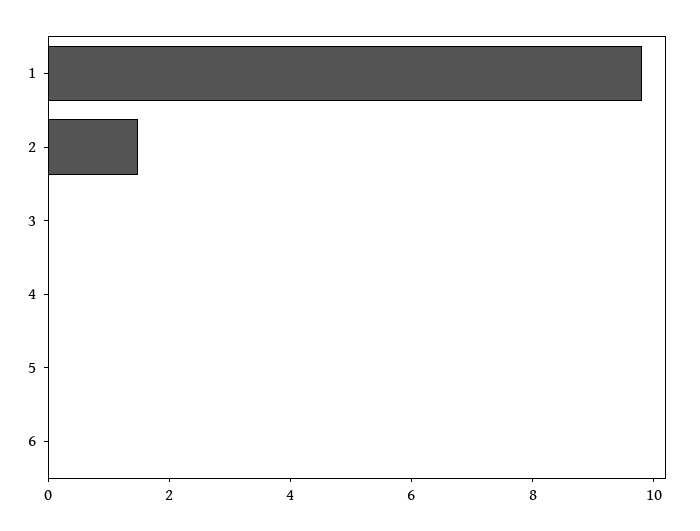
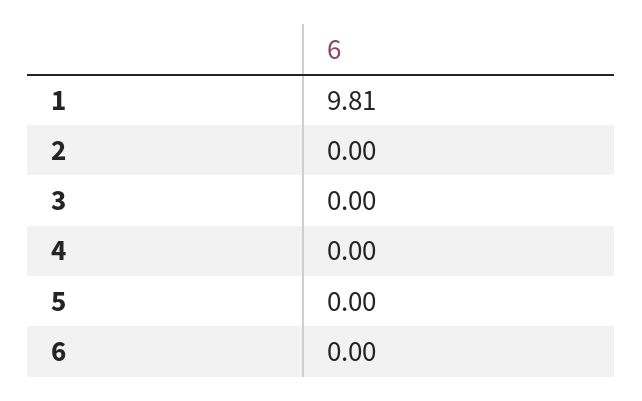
2: 1.5 -> 0

